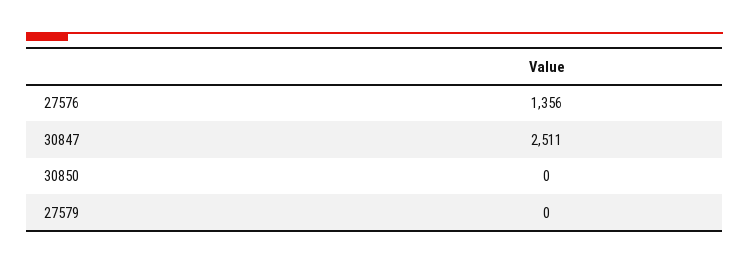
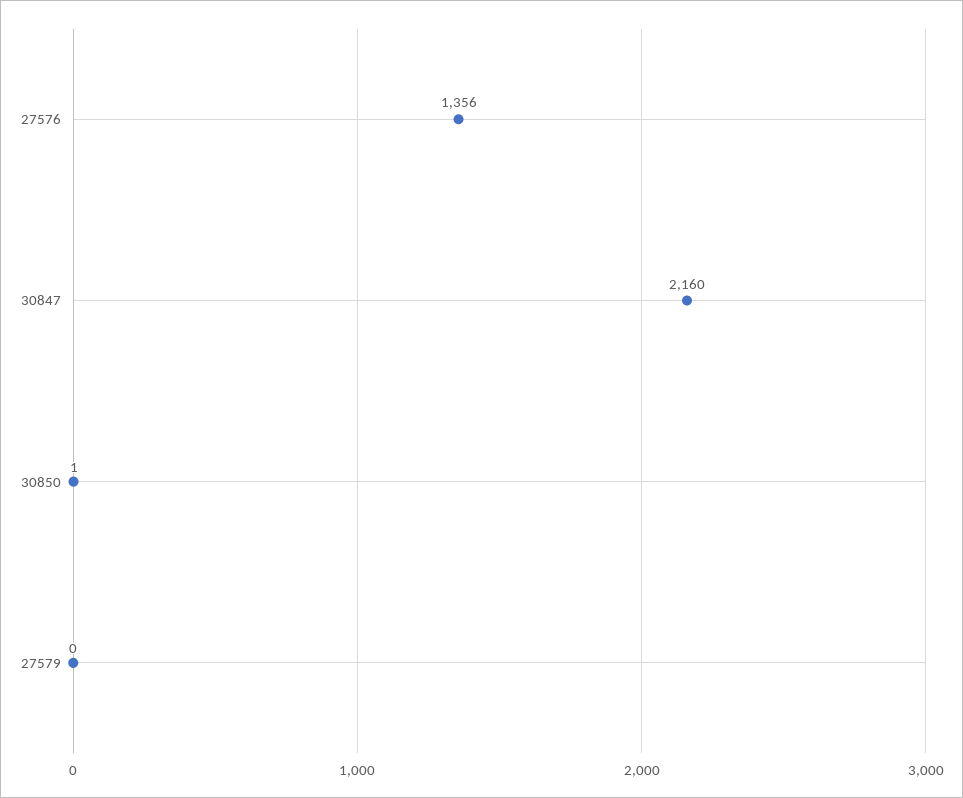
30847: 2511 -> 2160
30850: 0 -> 1

